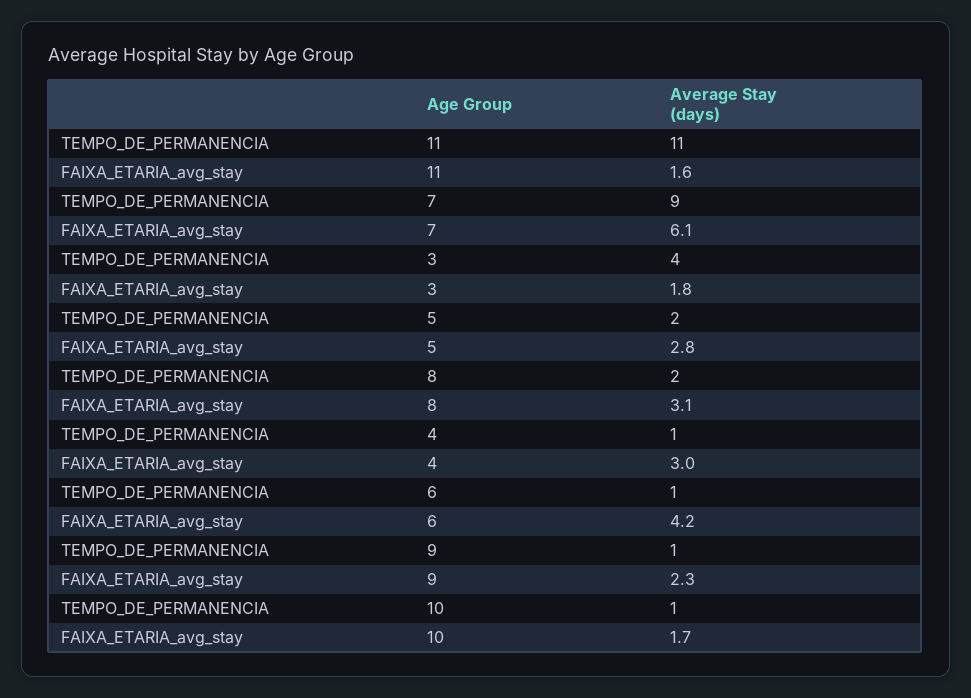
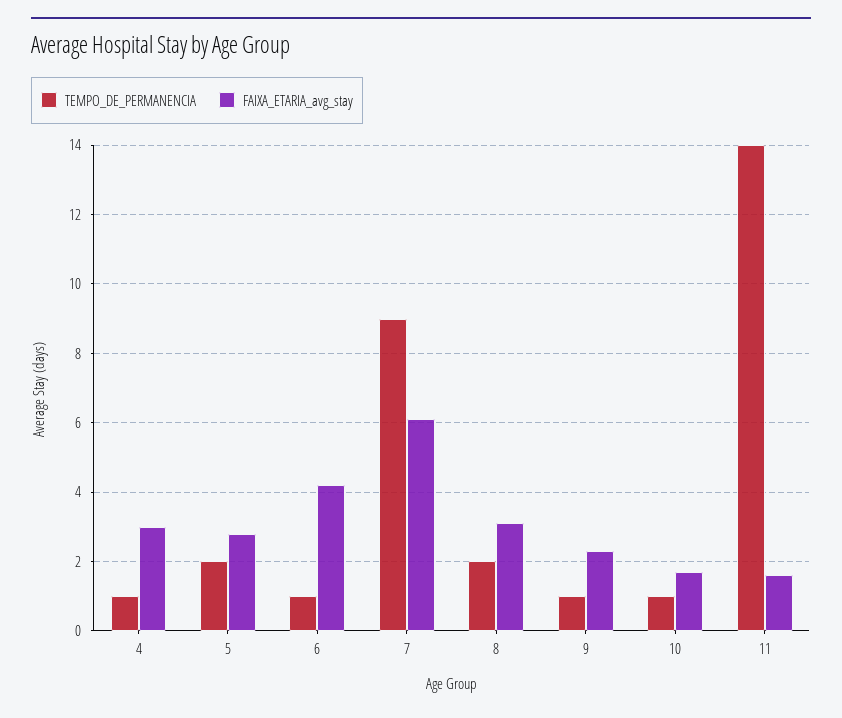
TEMPO_DE_PERMANENCIA, 11: 11 -> 14
TEMPO_DE_PERMANENCIA, 3: 4 -> none
FAIXA_ETARIA_avg_stay, 3: 1.8 -> none

